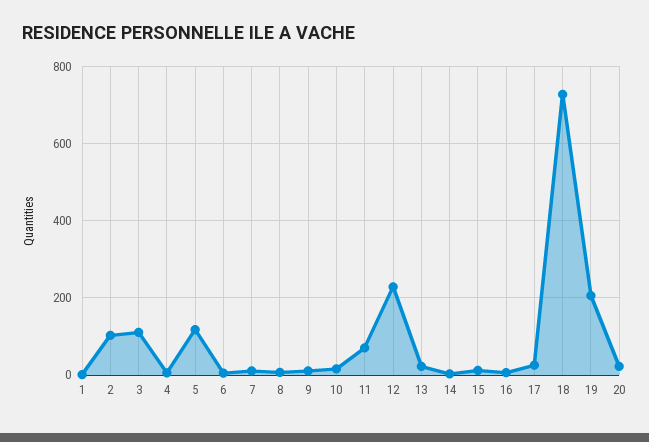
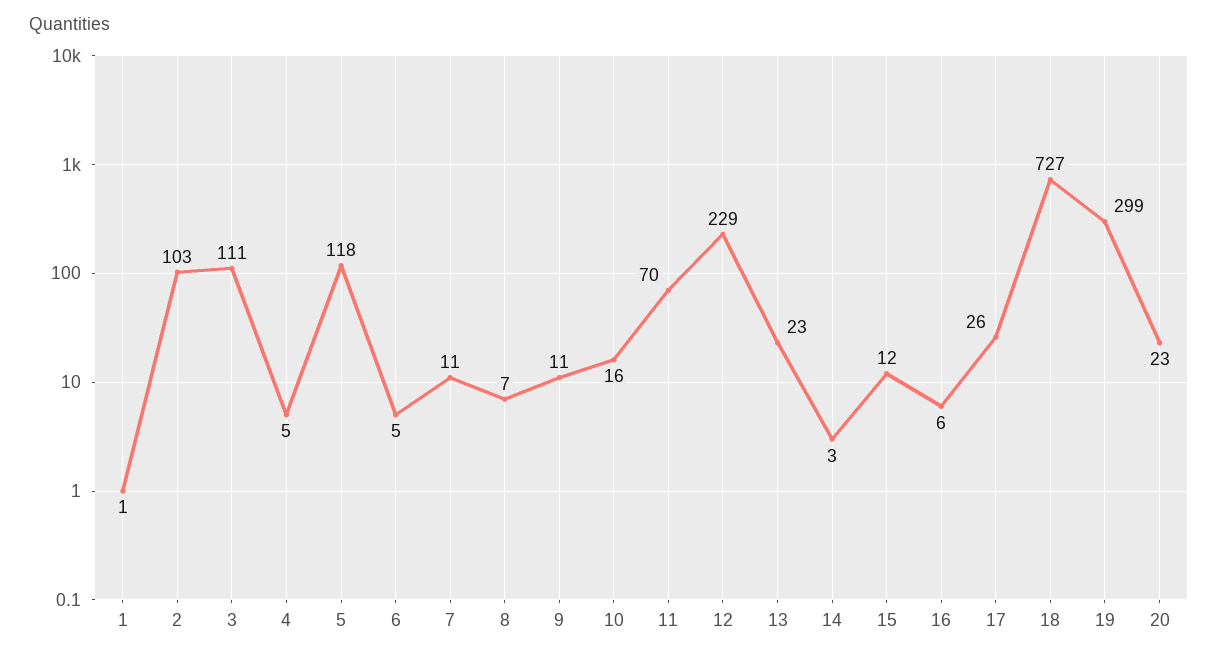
19: 200 -> 299

